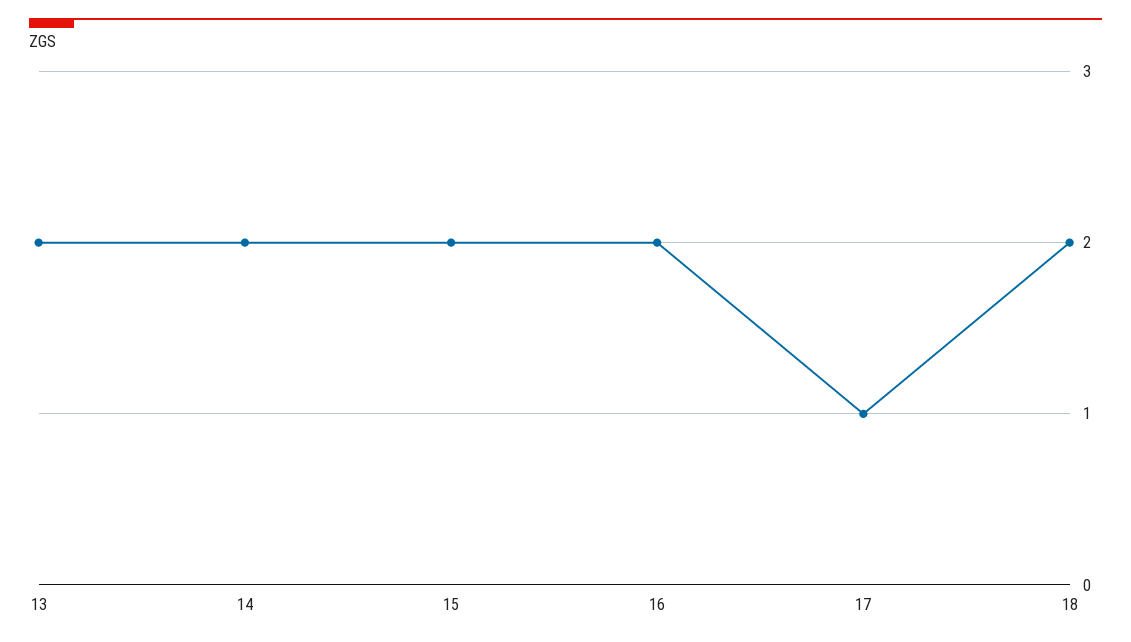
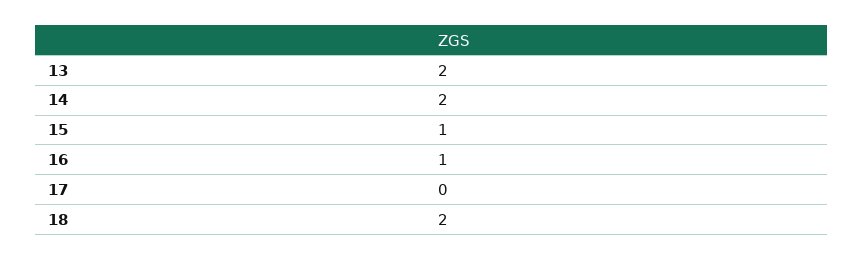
15: 2 -> 1
16: 2 -> 1
17: 1 -> 0

